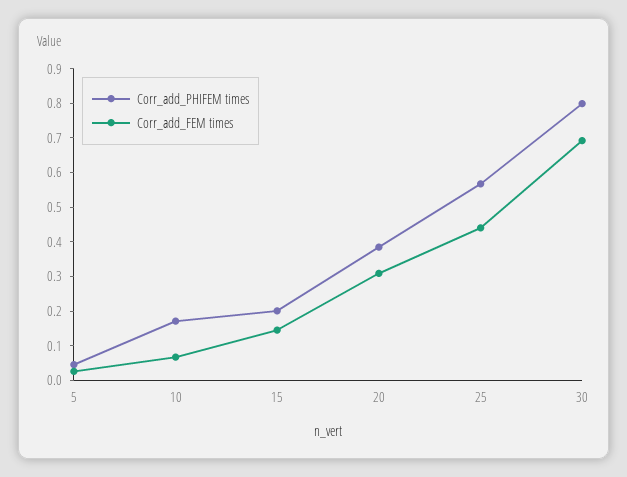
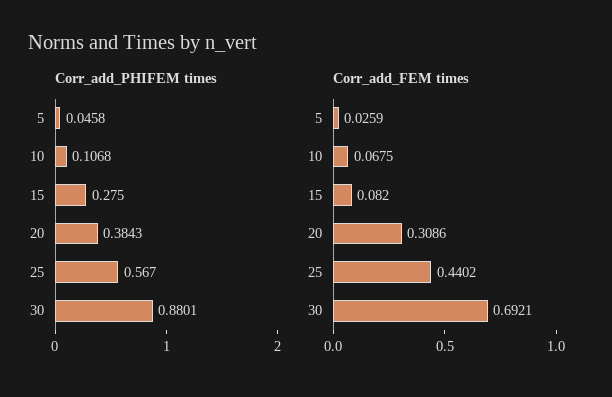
Corr_add_PHIFEM times, 10: 0.175 -> 0.1068
Corr_add_PHIFEM times, 15: 0.2 -> 0.275
Corr_add_FEM times, 15: 0.15 -> 0.082
Corr_add_PHIFEM times, 30: 0.8 -> 0.8801

